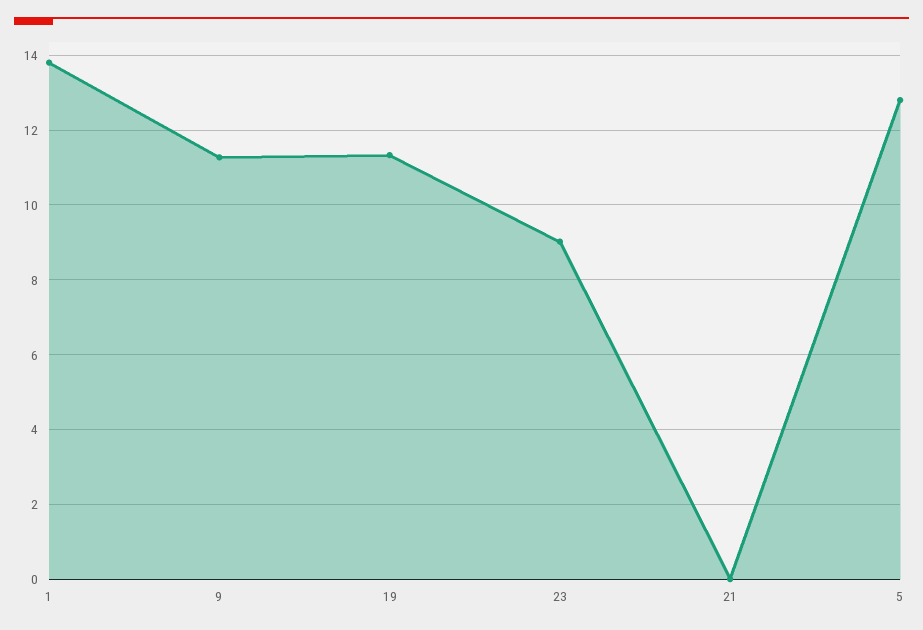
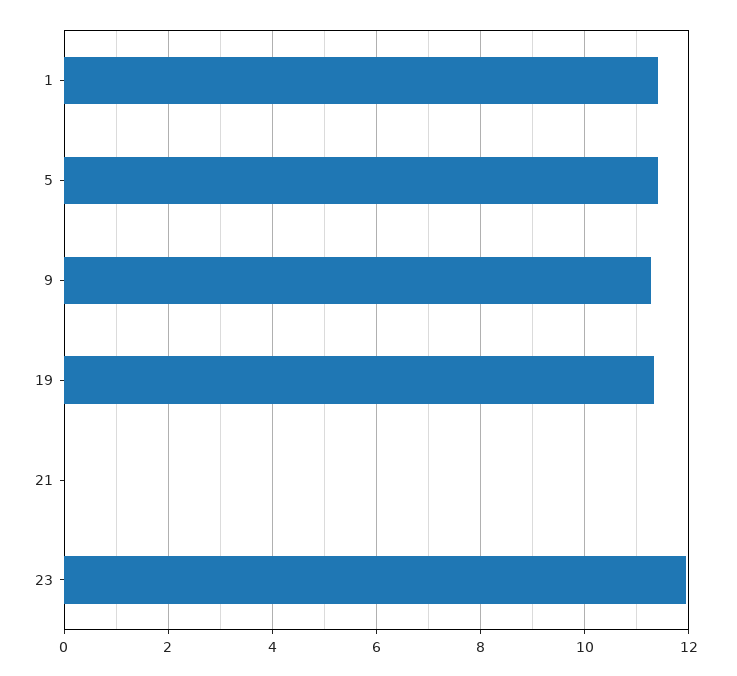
1: 13.8 -> 11.4
23: 9 -> 12
5: 12.8 -> 11.4

